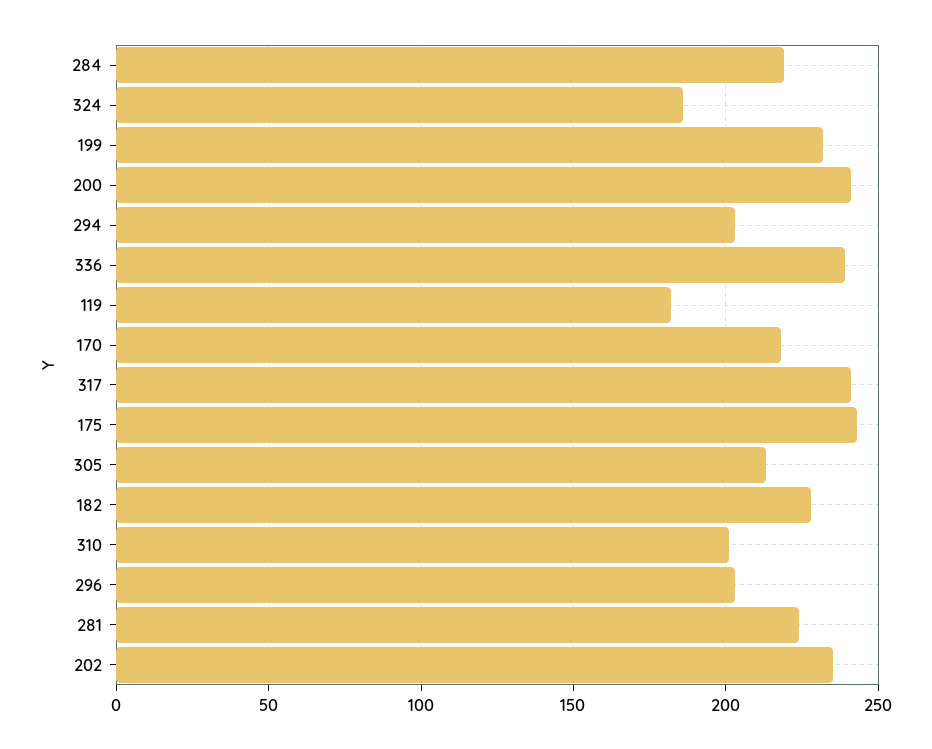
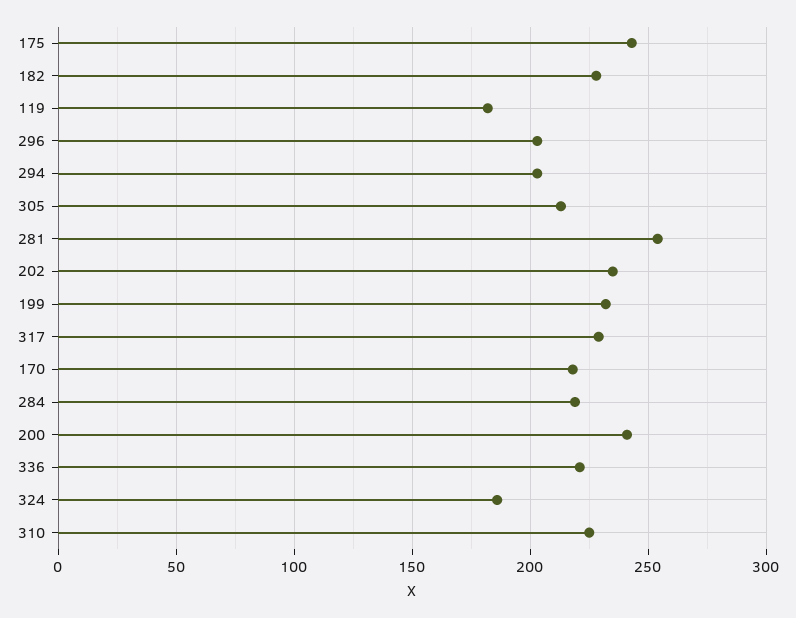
336: 240 -> 220
317: 240 -> 230
310: 200 -> 225
281: 225 -> 255

